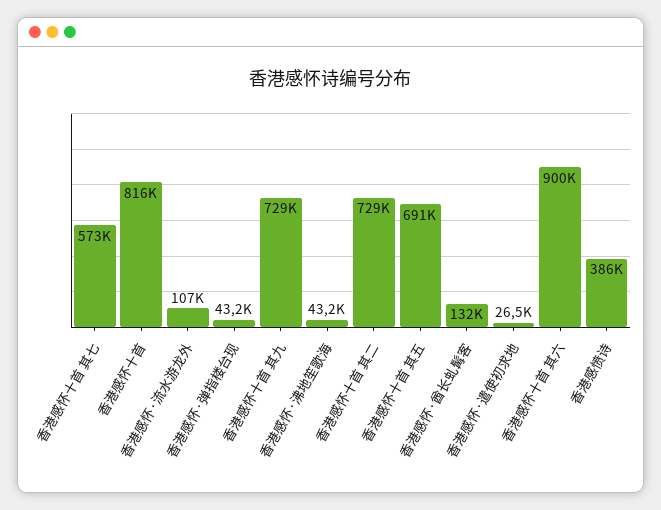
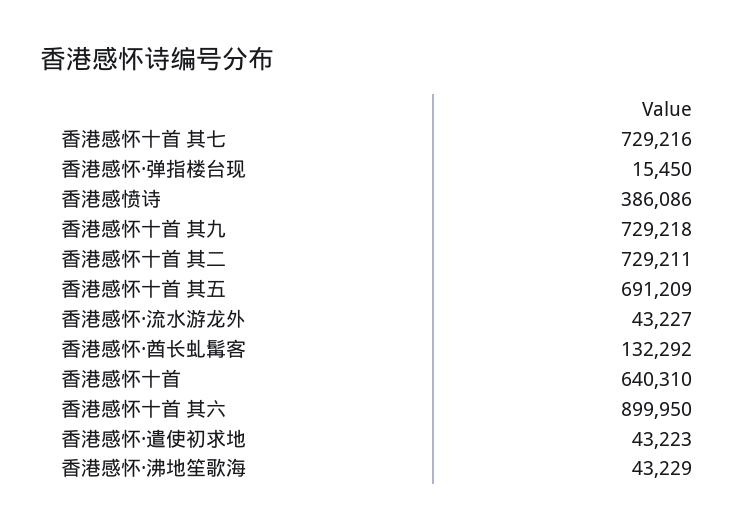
香港感怀十首 其七: 573000 -> 729216
香港感怀十首: 816000 -> 640310
香港感怀·流水游龙外: 107000 -> 43227
香港感怀·弹指楼台现: 43200 -> 15450
香港感怀·遣使初求地: 26500 -> 43223

